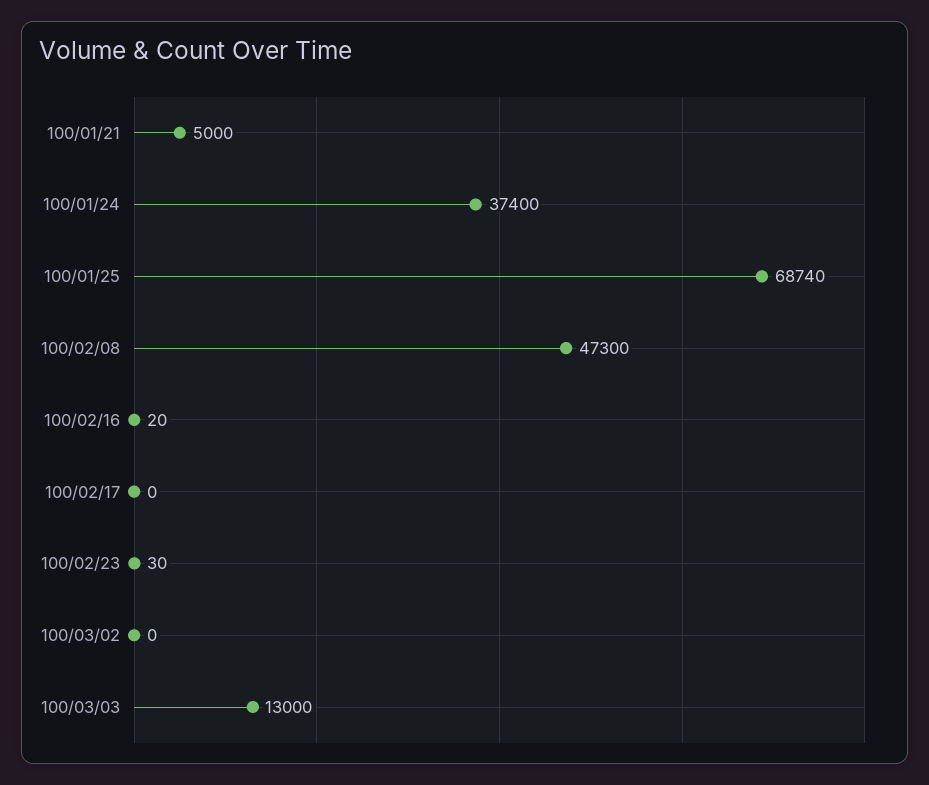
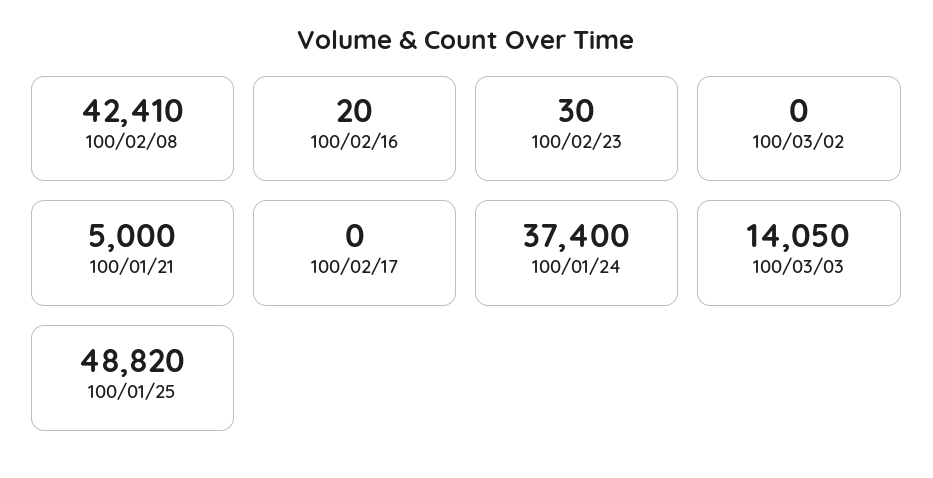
100/01/25: 68740 -> 48820
100/02/08: 47300 -> 42410
100/03/03: 13000 -> 14050

